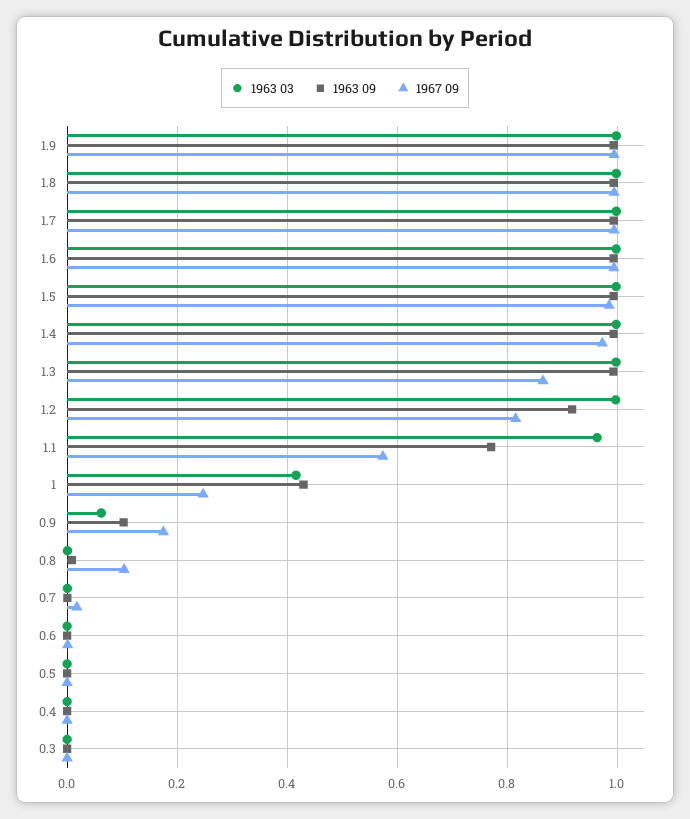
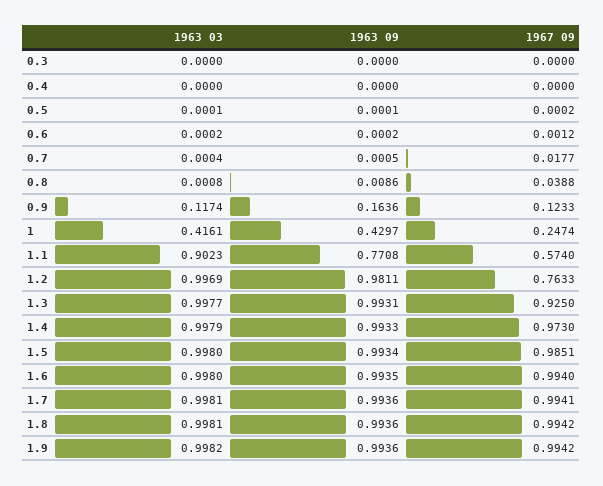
1967 09, 1.3: 0.86 -> 0.925
1963 09, 1.2: 0.92 -> 0.9811
1967 09, 1.2: 0.82 -> 0.7633
1963 03, 1.1: 0.96 -> 0.9023
1963 03, 0.9: 0.06 -> 0.1174
1963 09, 0.9: 0.1 -> 0.1636
1967 09, 0.9: 0.18 -> 0.1233
1967 09, 0.8: 0.1 -> 0.0388

